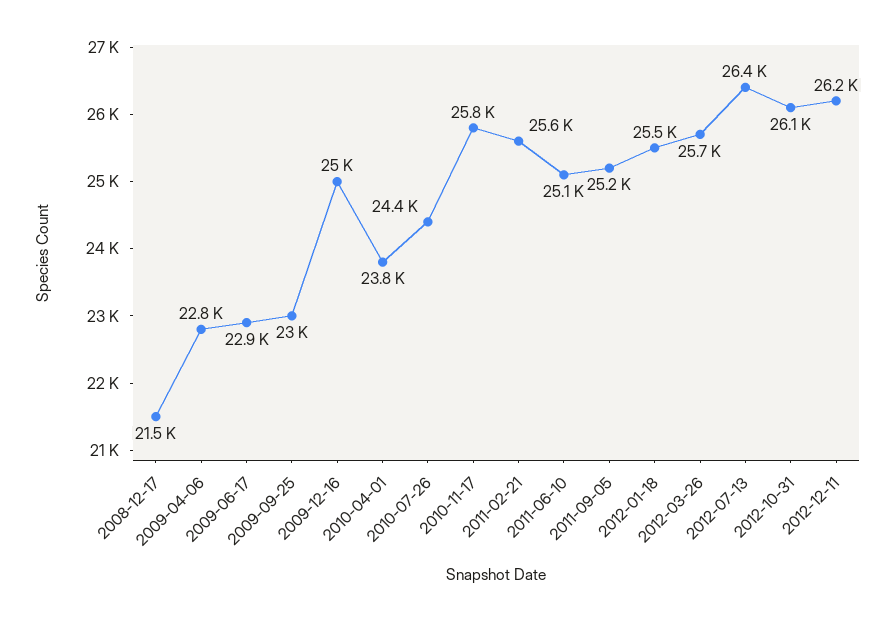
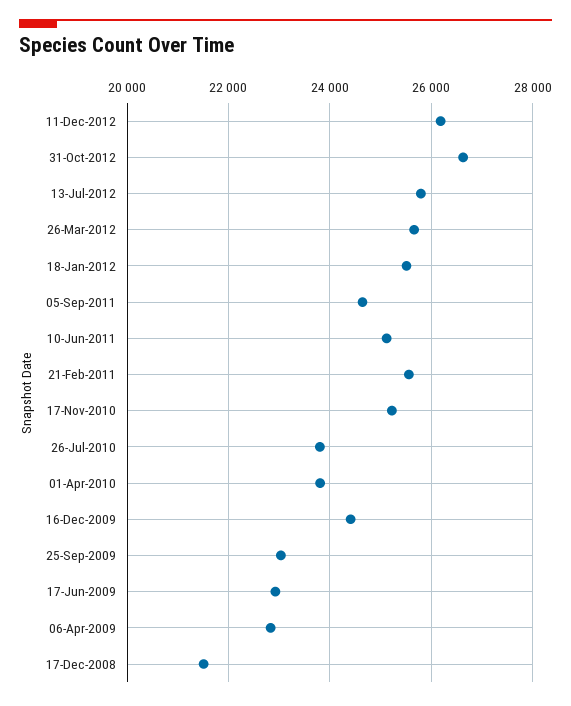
2009-12-16: 25000 -> 24400
2010-07-26: 24400 -> 23800
2010-11-17: 25800 -> 25200
2011-09-05: 25200 -> 24600
2012-07-13: 26400 -> 25800
2012-10-31: 26100 -> 26600

